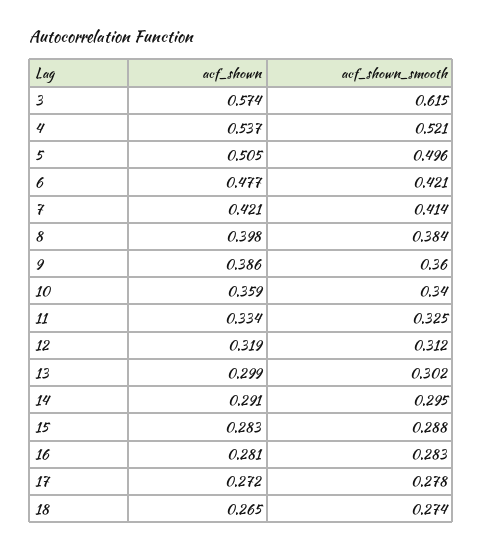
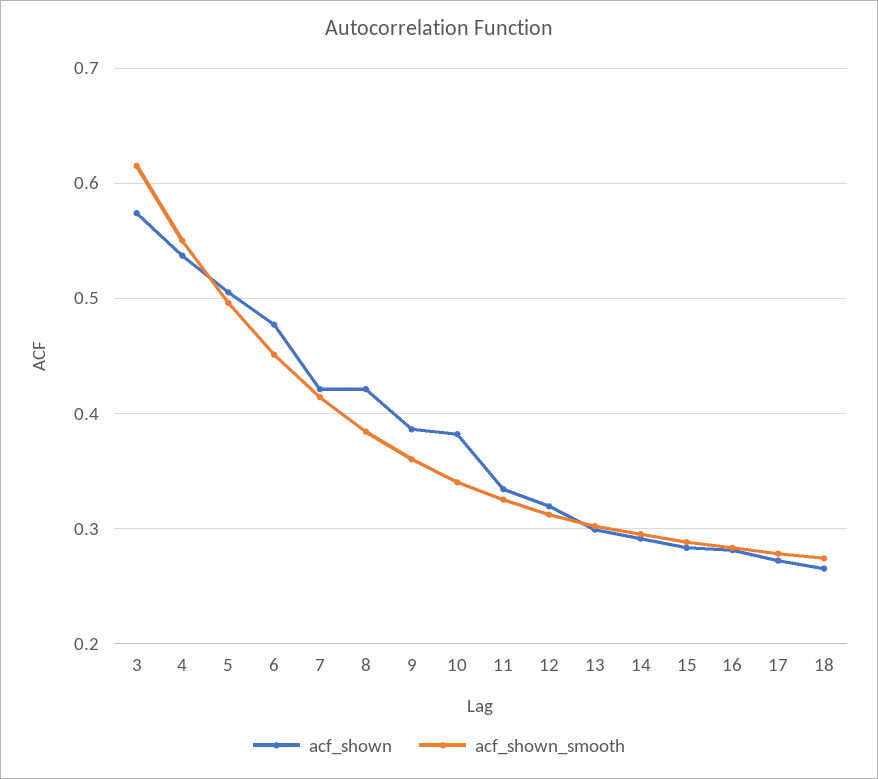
acf_shown_smooth, 4: 0.521 -> 0.55
acf_shown_smooth, 6: 0.421 -> 0.45
acf_shown, 8: 0.398 -> 0.42
acf_shown, 10: 0.359 -> 0.38

